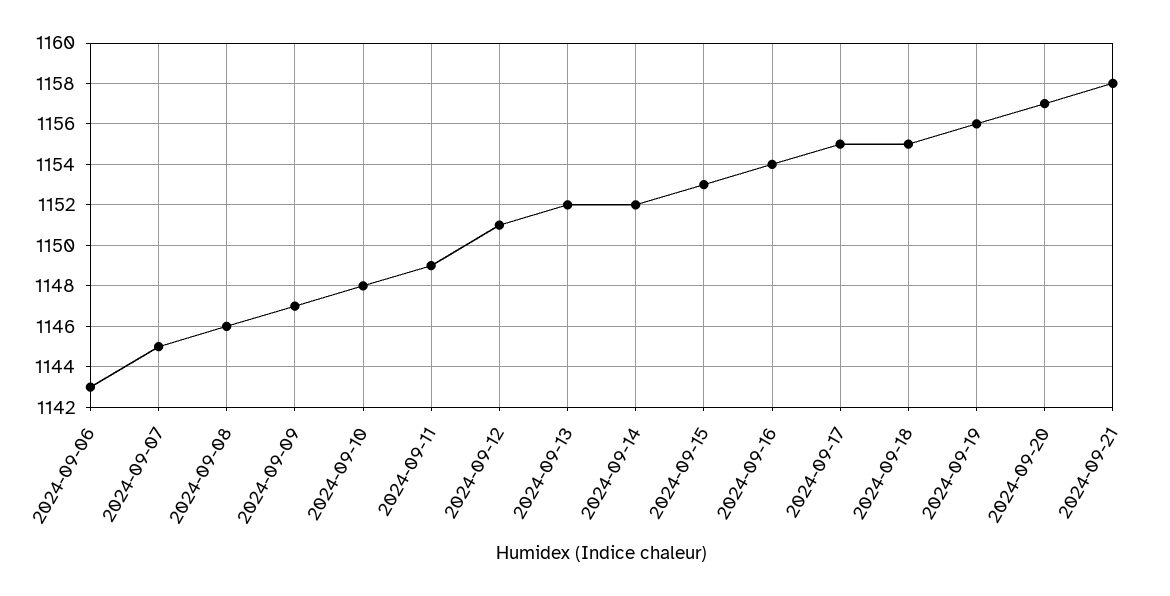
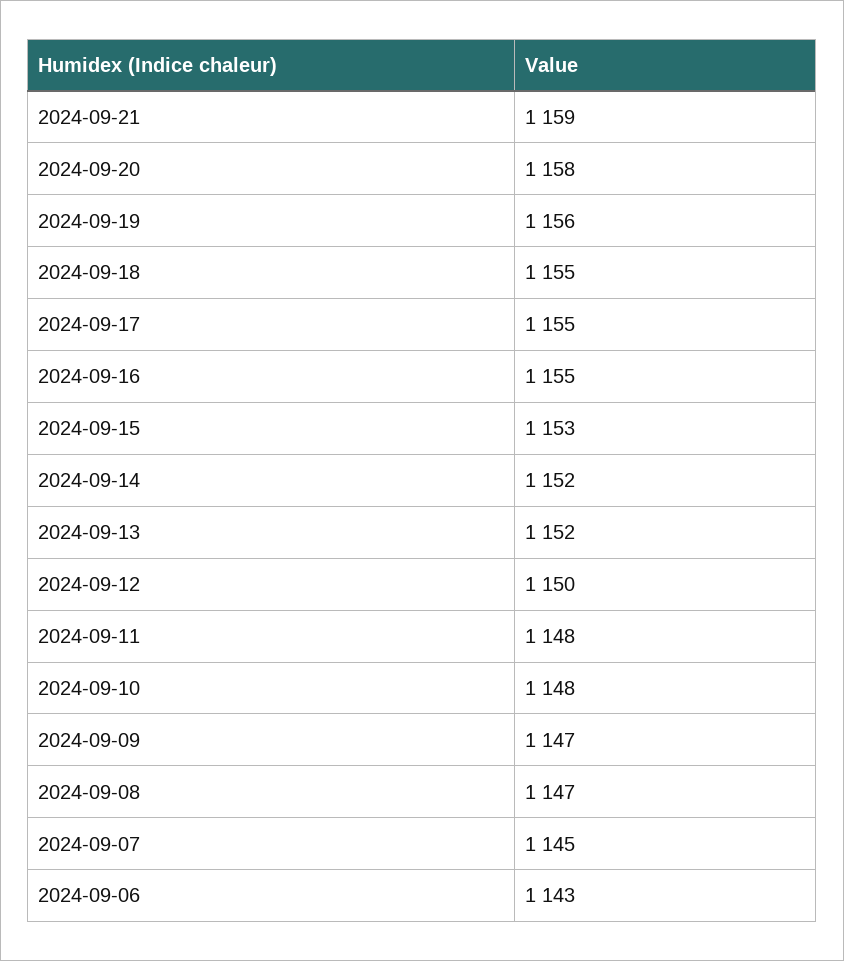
2024-09-08: 1146 -> 1147
2024-09-11: 1149 -> 1148
2024-09-12: 1151 -> 1150
2024-09-16: 1154 -> 1155
2024-09-20: 1157 -> 1158
2024-09-21: 1158 -> 1159

